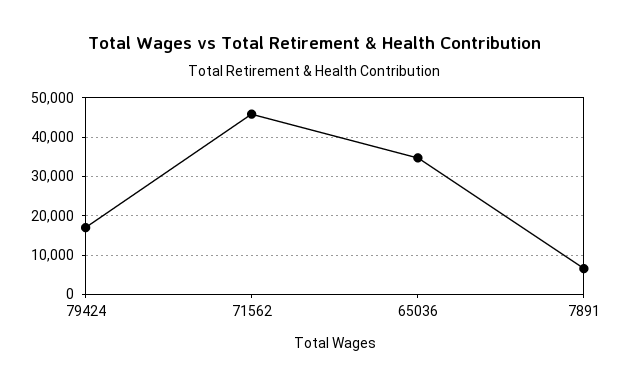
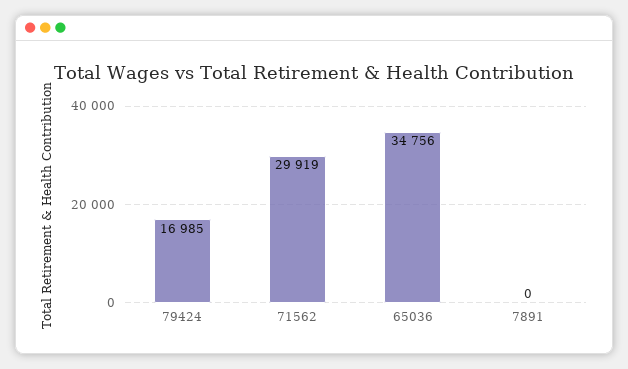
71562: 46000 -> 29919
7891: 6000 -> 0

